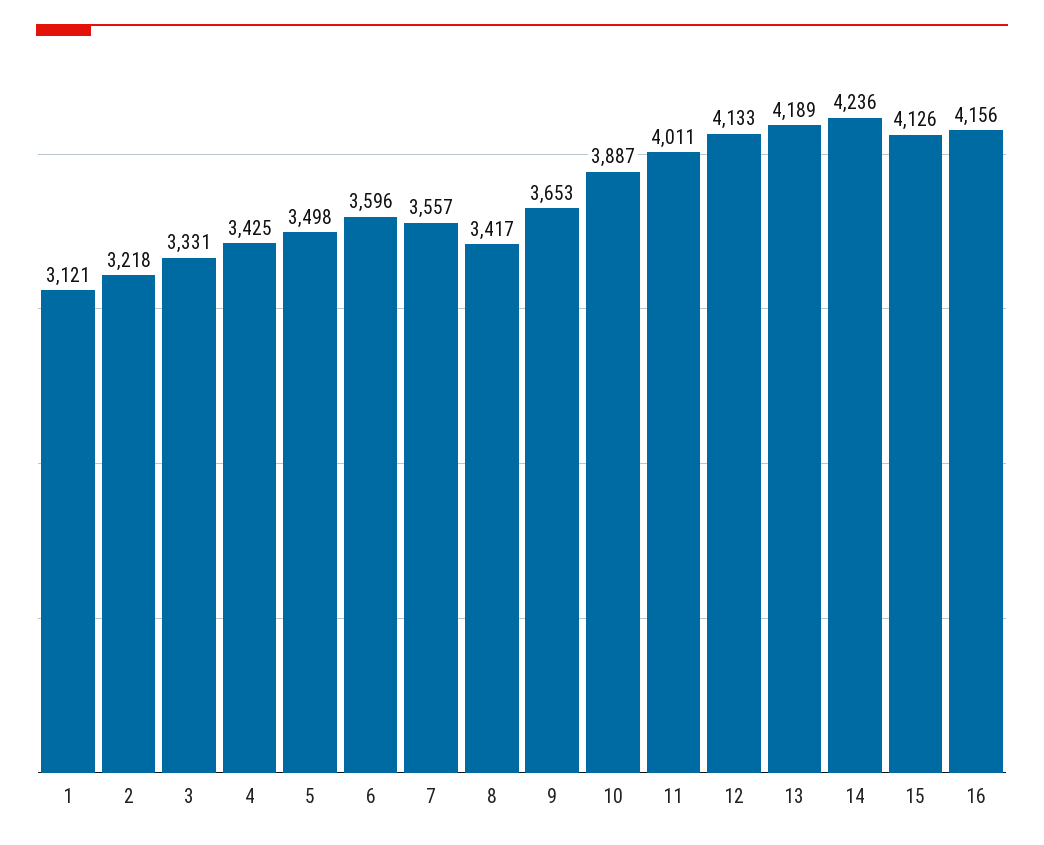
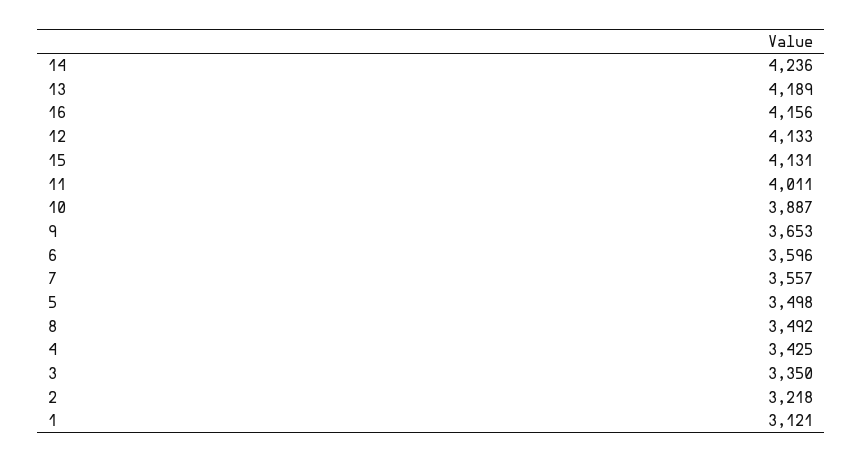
3: 3331 -> 3350
8: 3417 -> 3492
15: 4126 -> 4131

